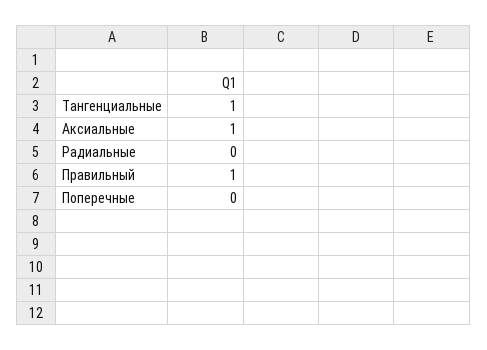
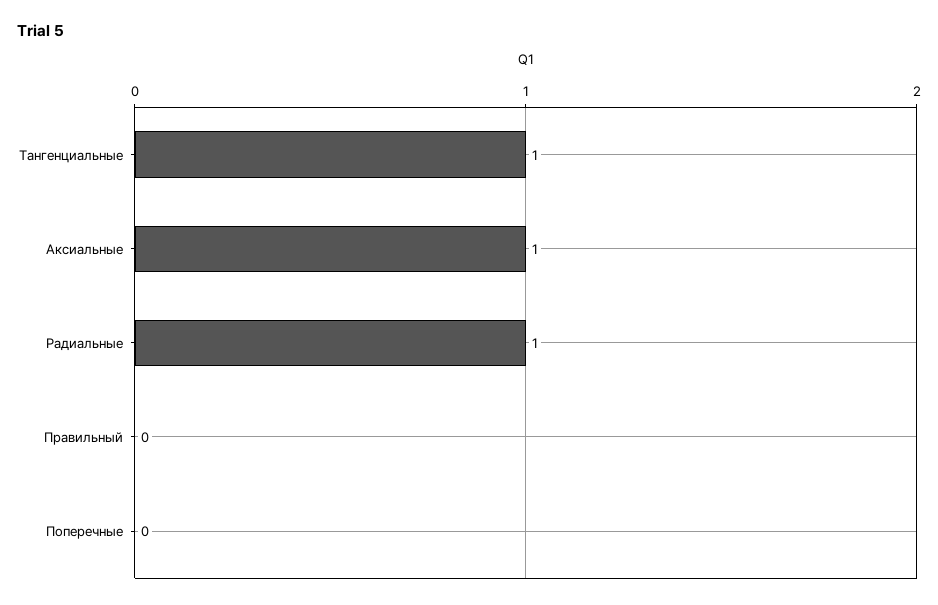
Радиальные: 0 -> 1
Правильный: 1 -> 0

